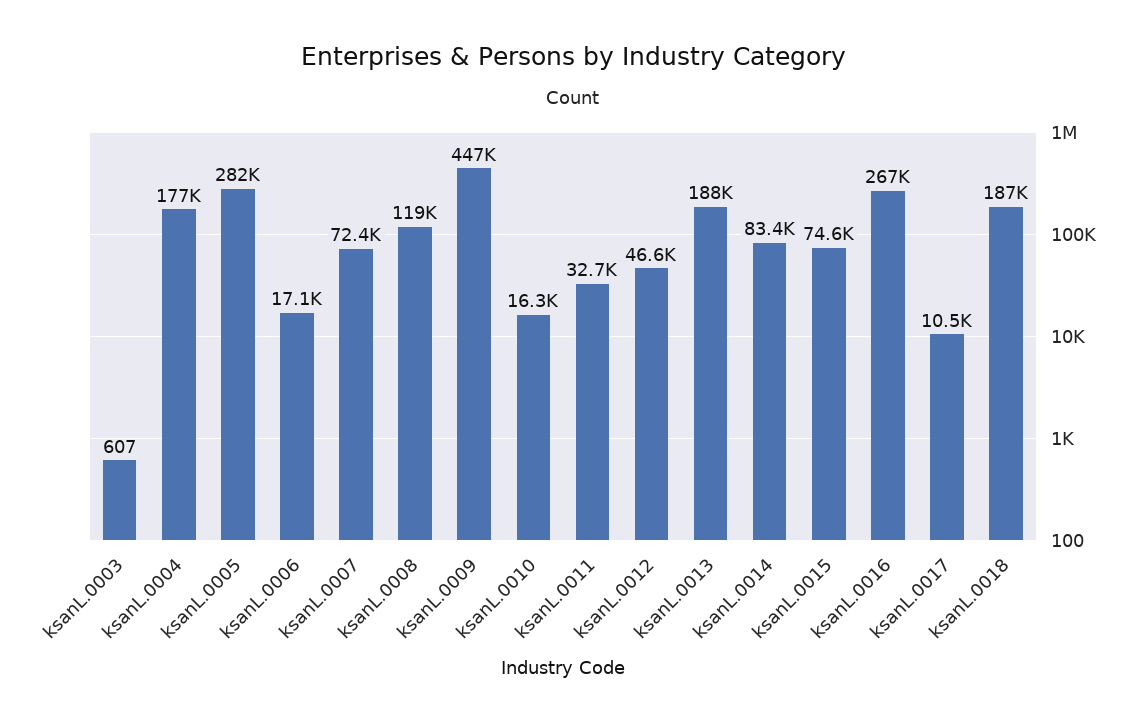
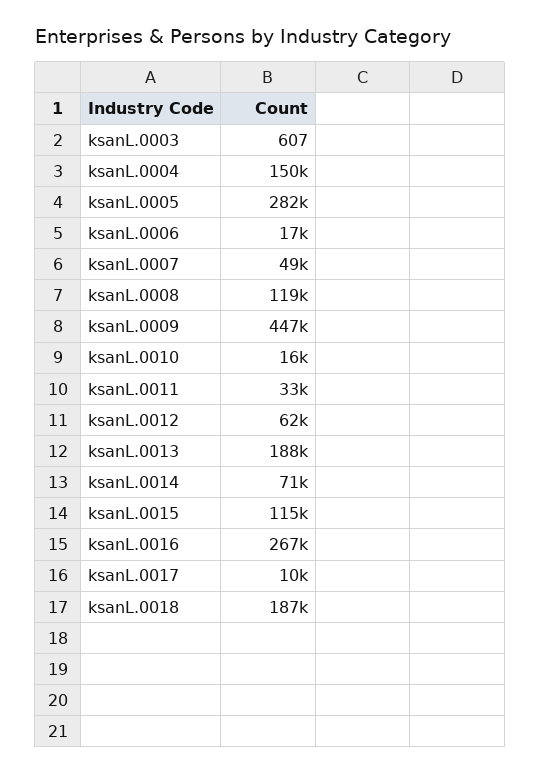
ksanL.0004: 177000 -> 150000
ksanL.0007: 72400 -> 49000
ksanL.0012: 46600 -> 62000
ksanL.0014: 83400 -> 71000
ksanL.0015: 74600 -> 115000

